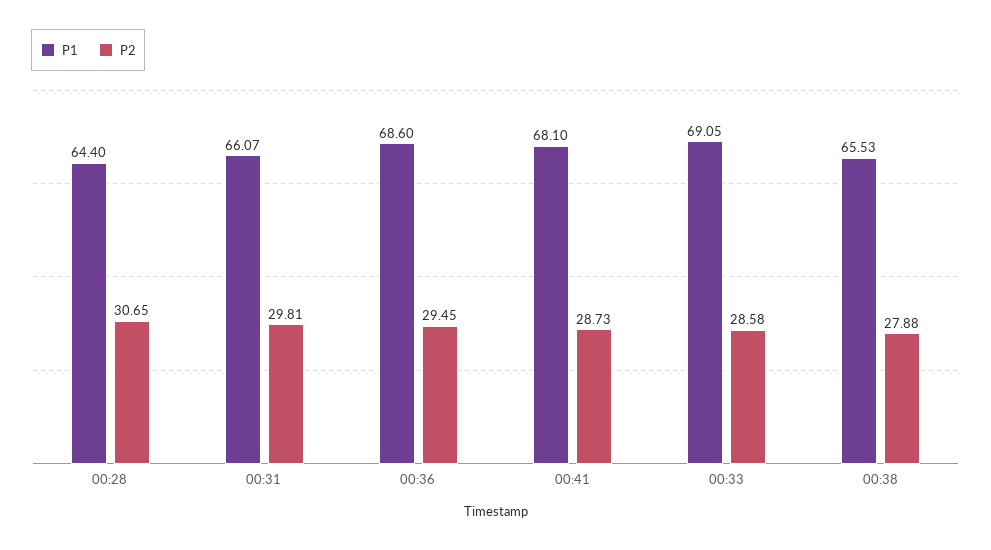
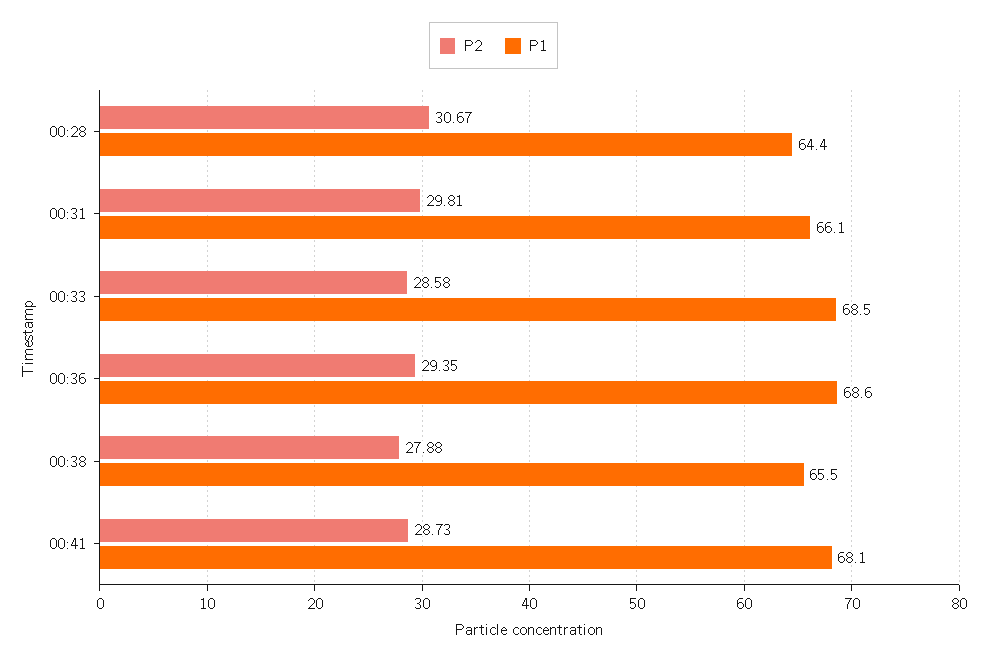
P2, 00:28: 30.65 -> 30.67
P2, 00:36: 29.45 -> 29.35
P1, 00:33: 69.05 -> 68.5

